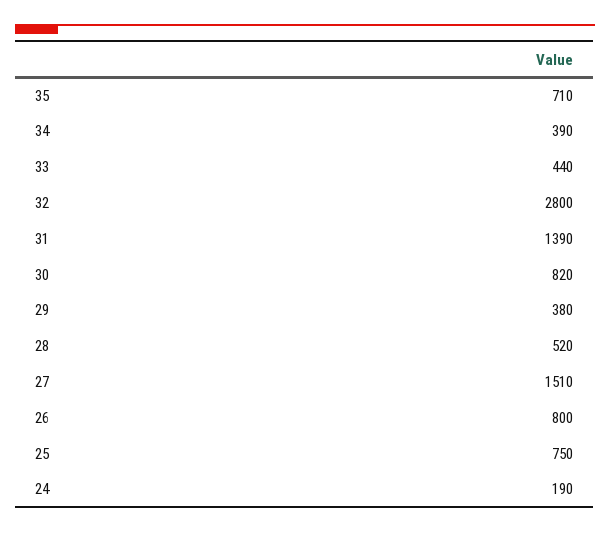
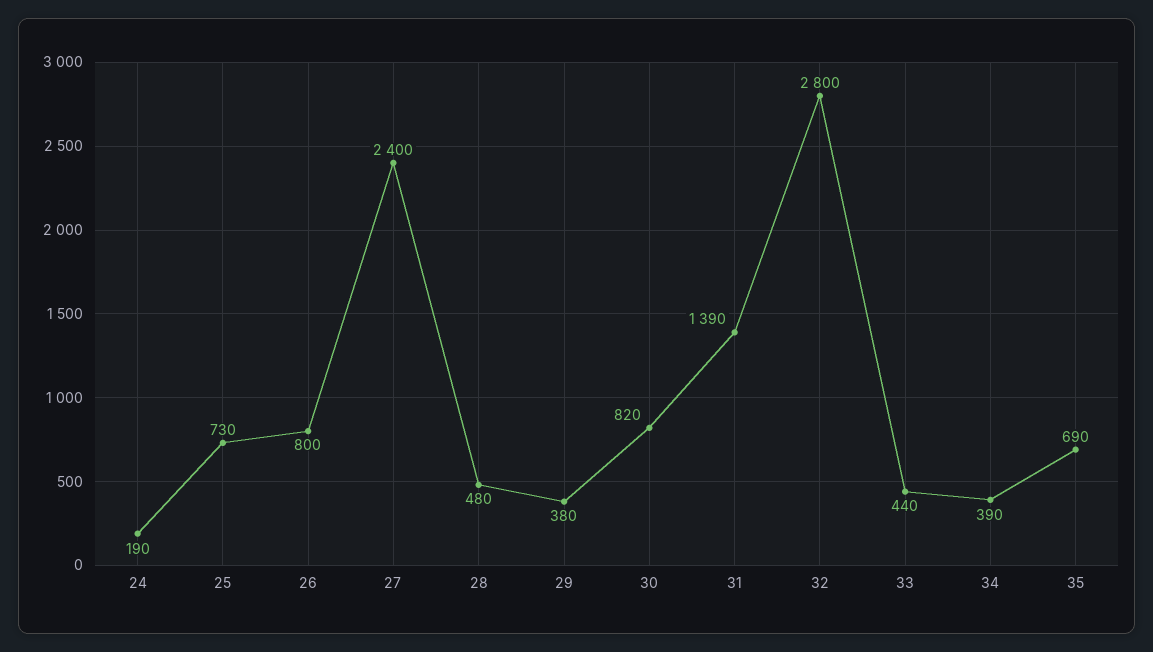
35: 710 -> 690
28: 520 -> 480
27: 1510 -> 2400
25: 750 -> 730

